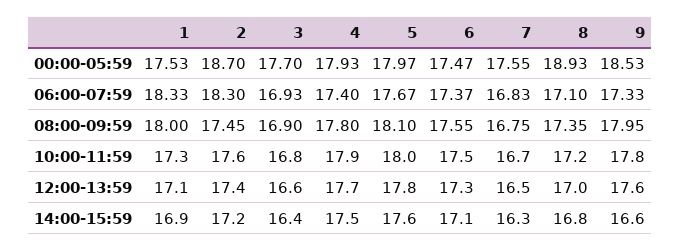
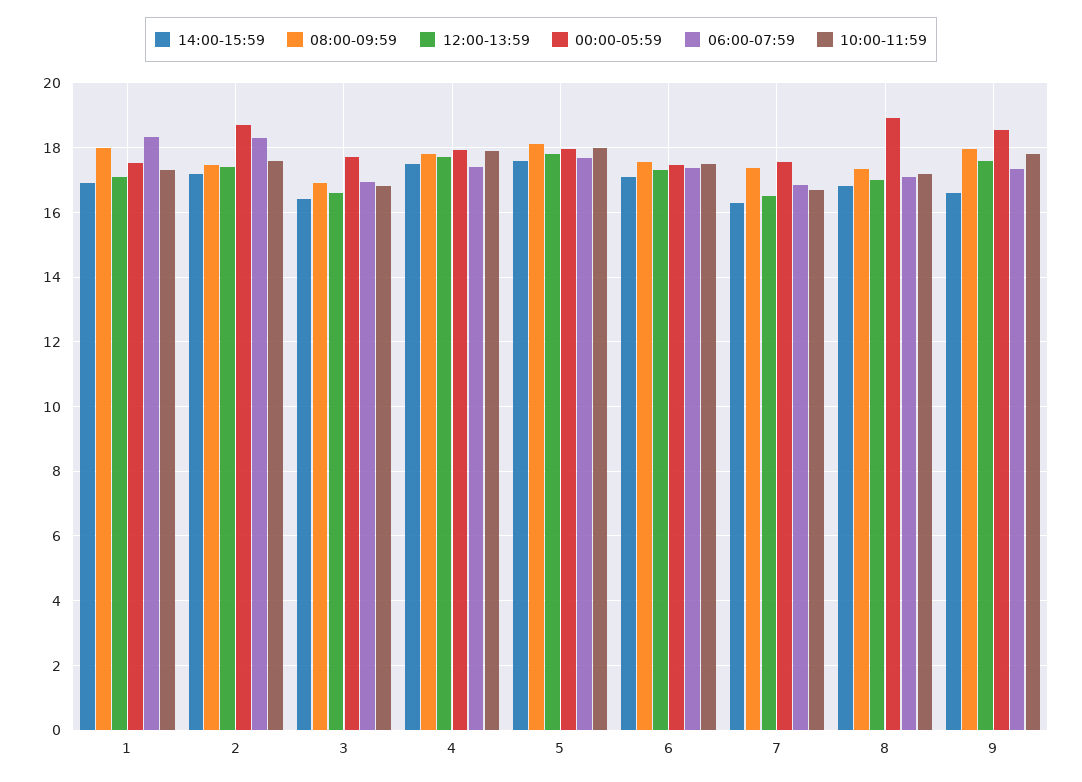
08:00-09:59, 7: 16.75 -> 17.4

